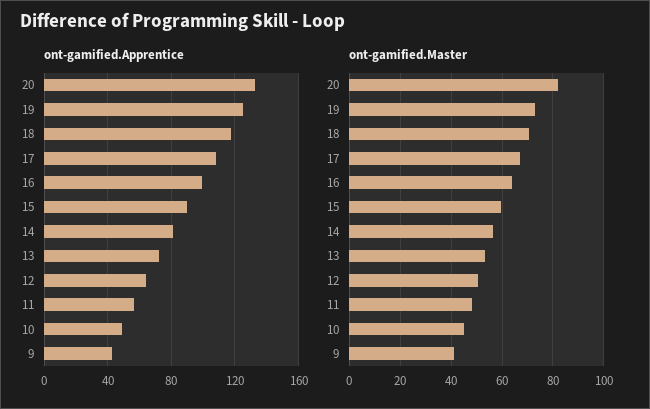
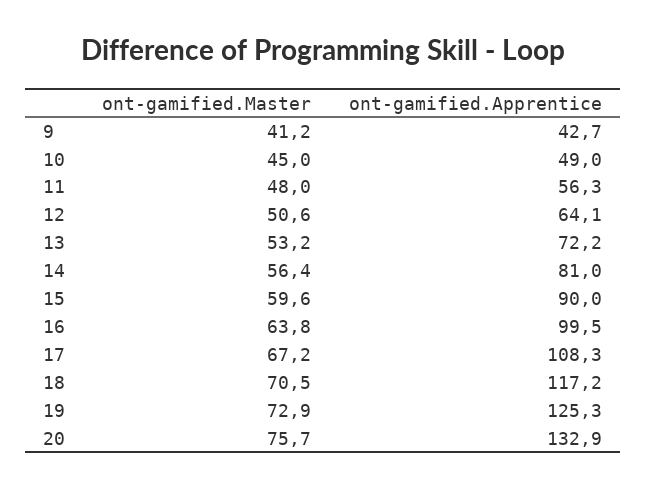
ont-gamified.Master, 20: 82.5 -> 75.7

